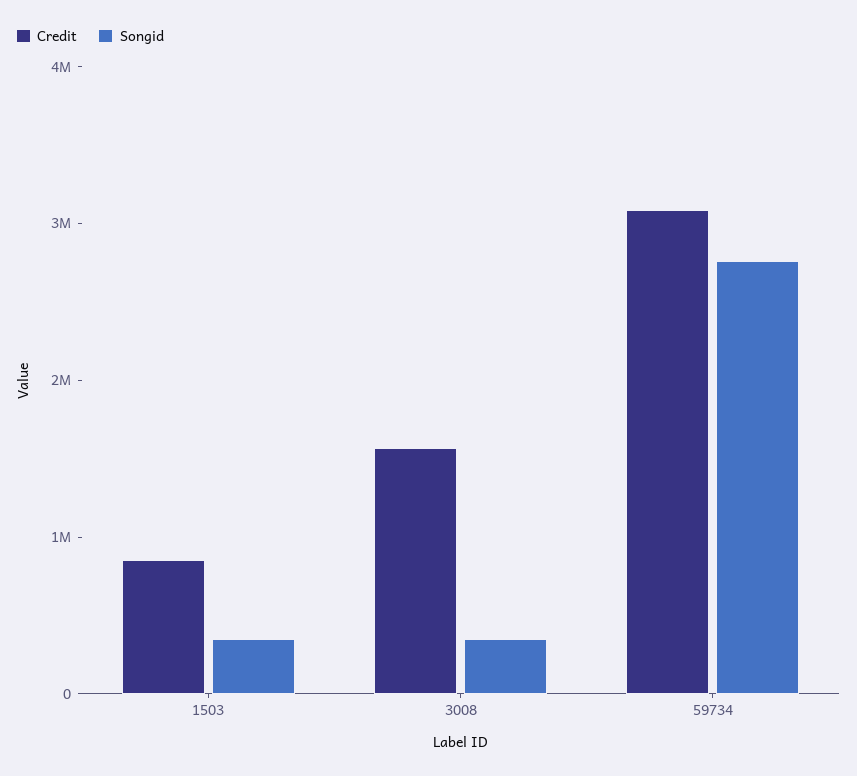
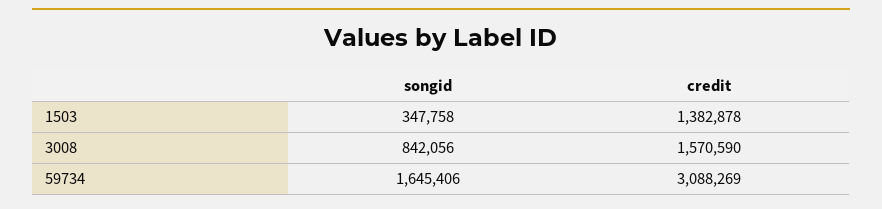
Credit, 1503: 800000 -> 1382878
Songid, 3008: 400000 -> 842056
Songid, 59734: 2800000 -> 1645406

